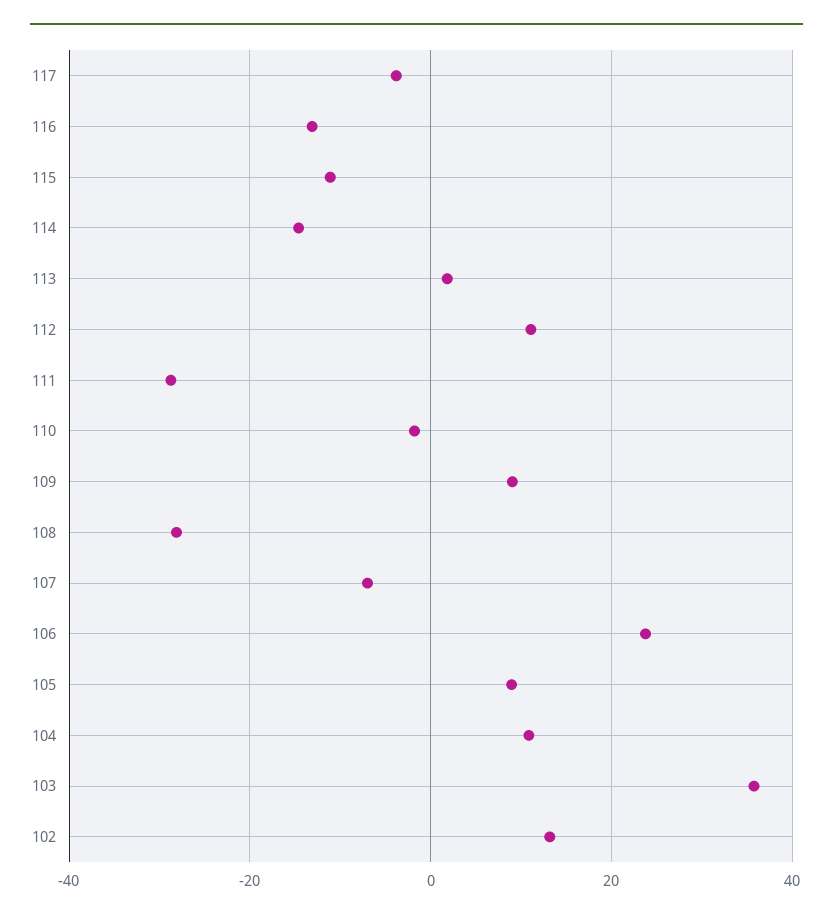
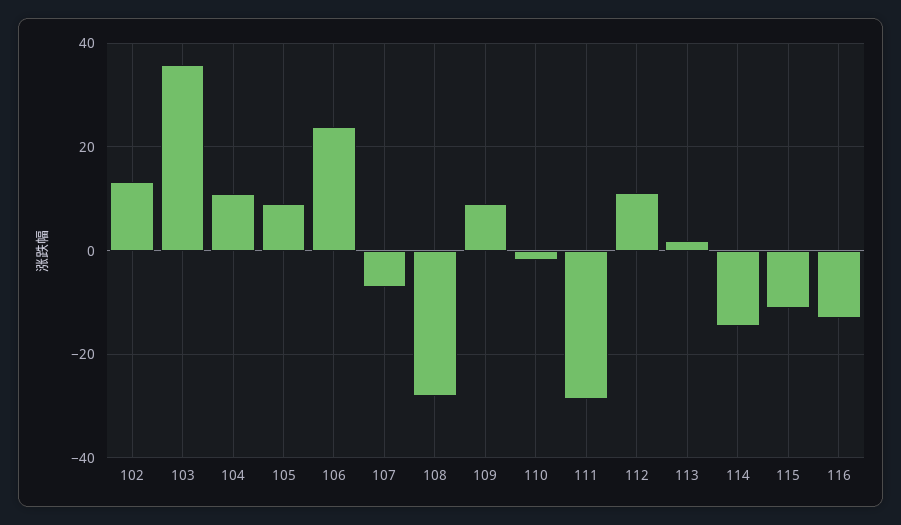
117: -4 -> none

